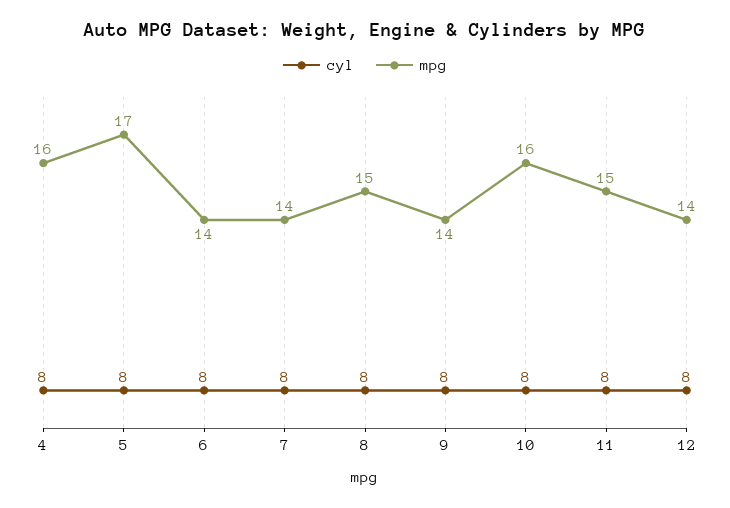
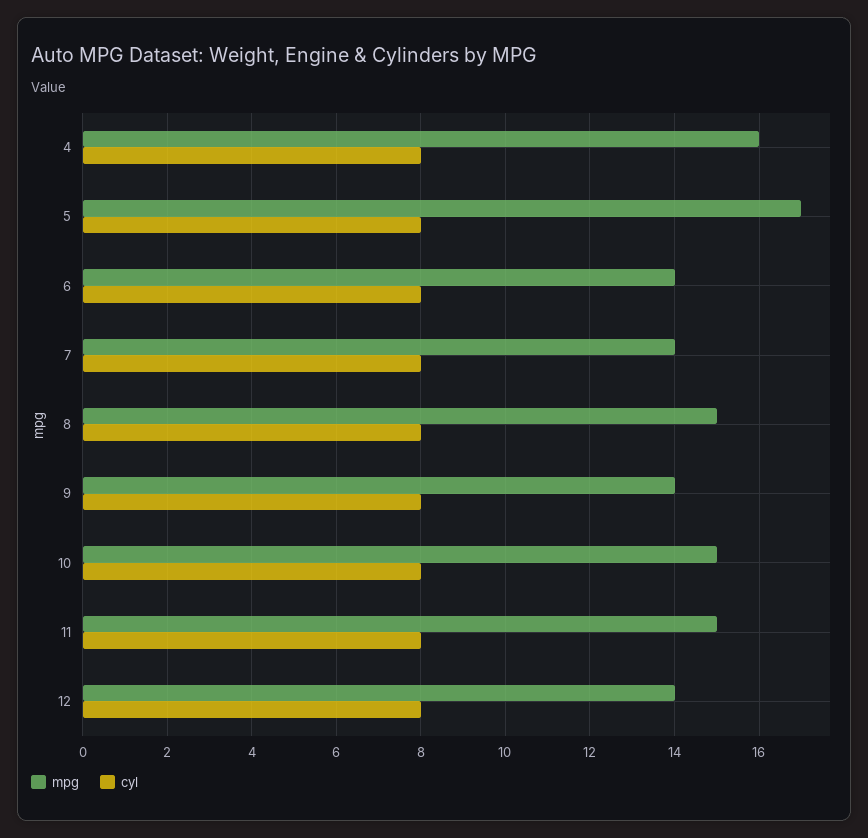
mpg, 10: 16 -> 15

